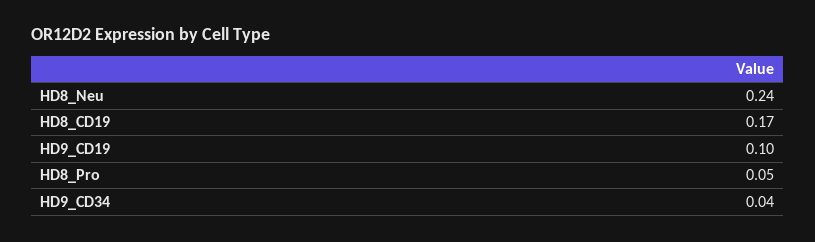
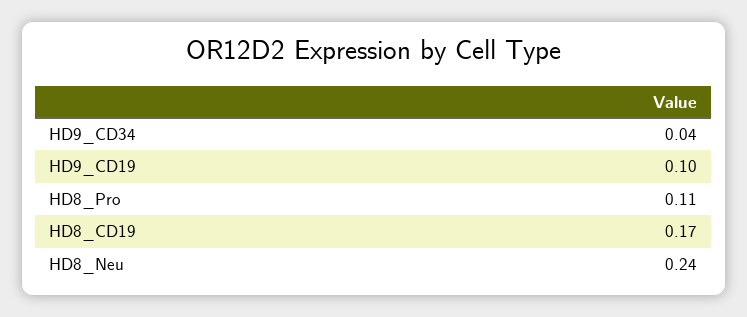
HD8_Pro: 0.05 -> 0.11

